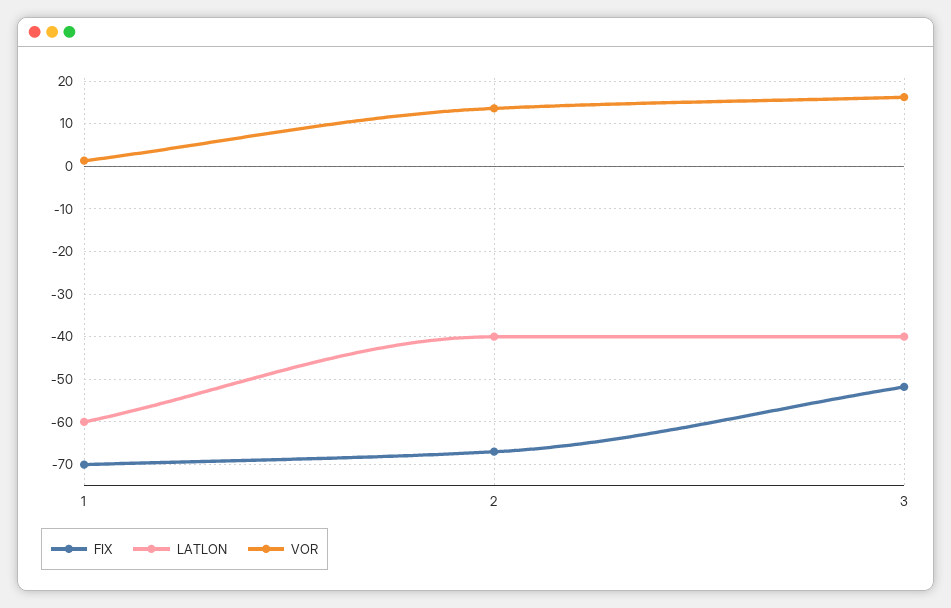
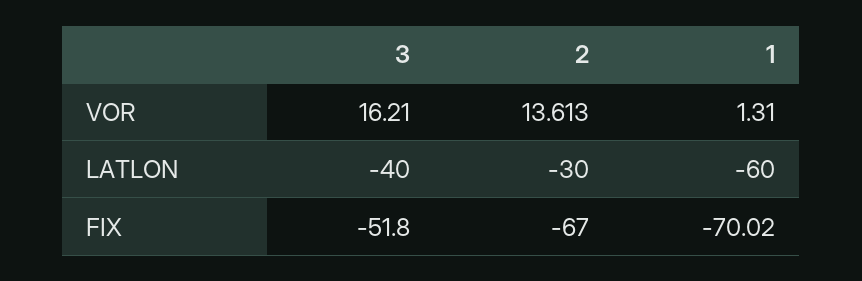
LATLON, 2: -40 -> -30

